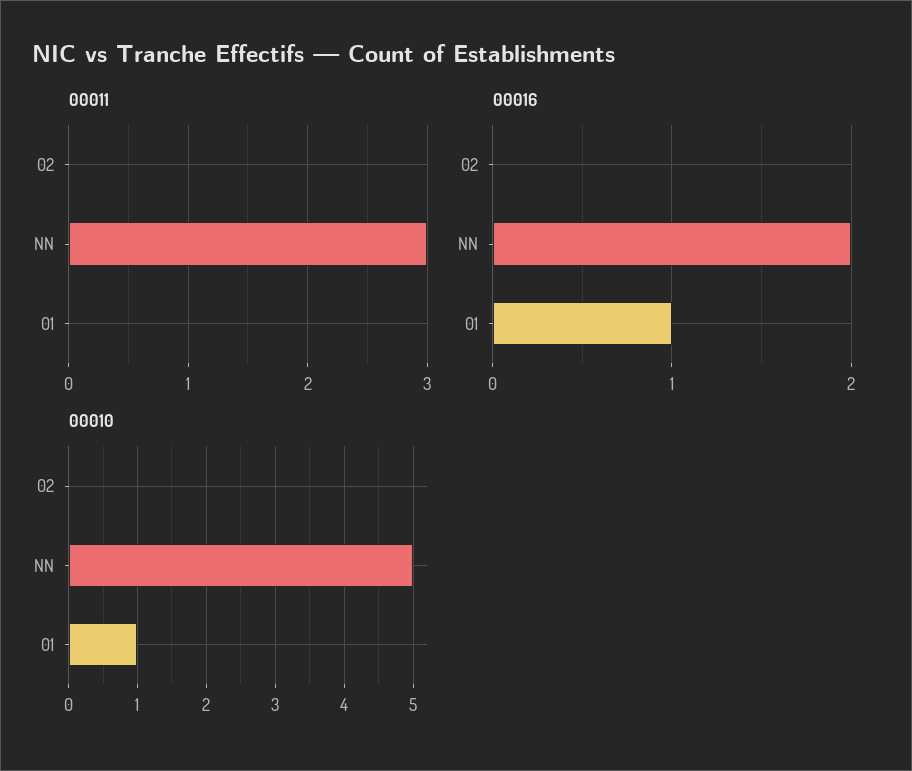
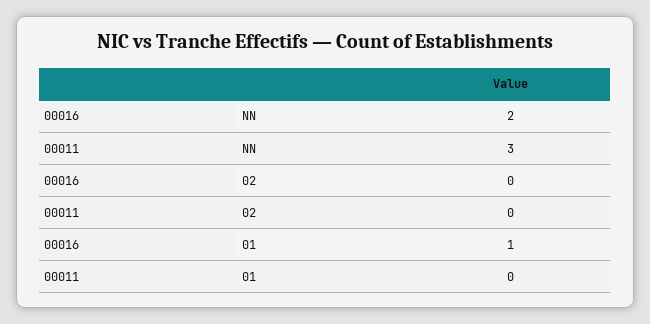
00010, 02: 0 -> none
00010, NN: 5 -> none
00010, 01: 1 -> none

